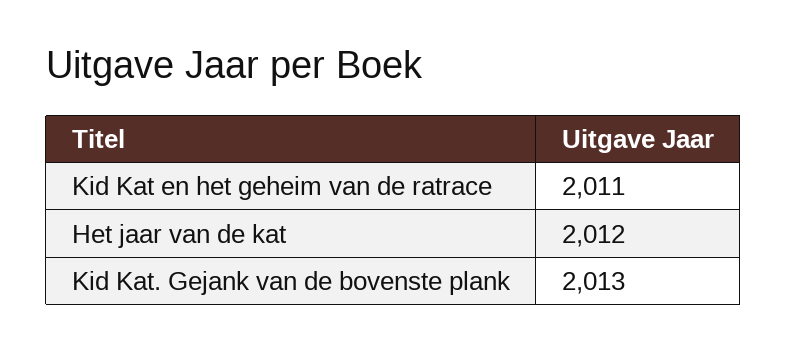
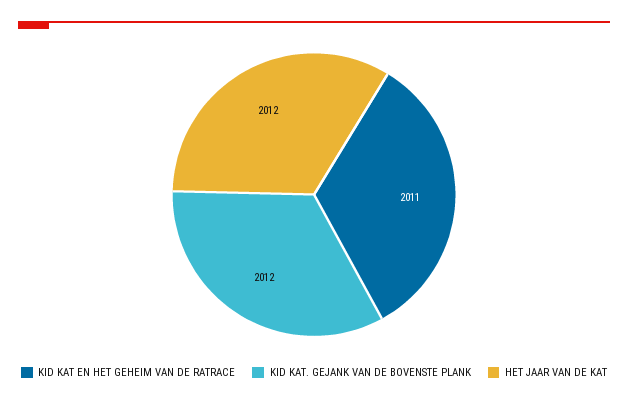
Kid Kat. Gejank van de bovenste plank: 2013 -> 2012

